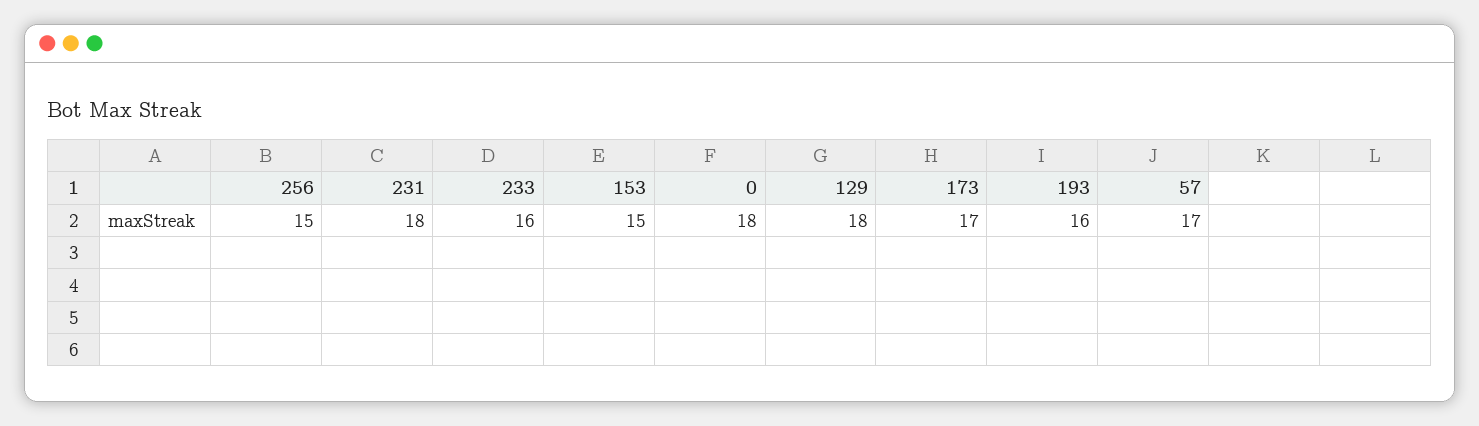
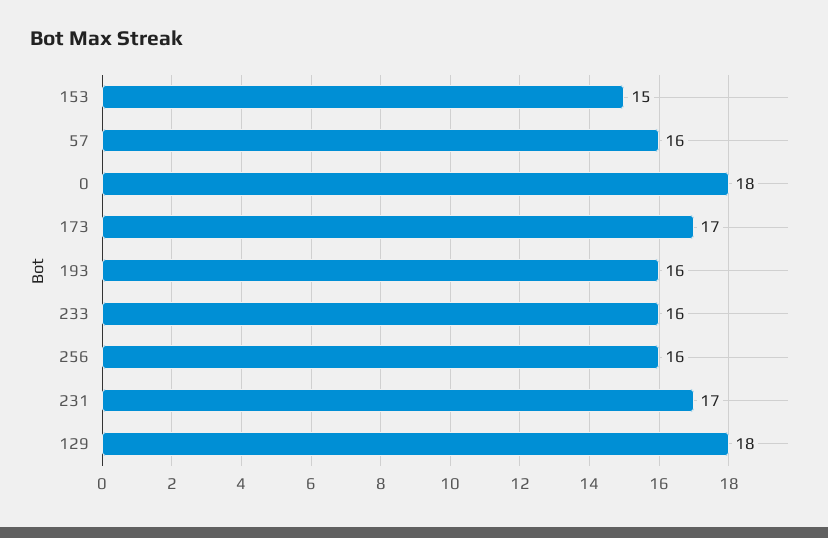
256: 15 -> 16
231: 18 -> 17
57: 17 -> 16

